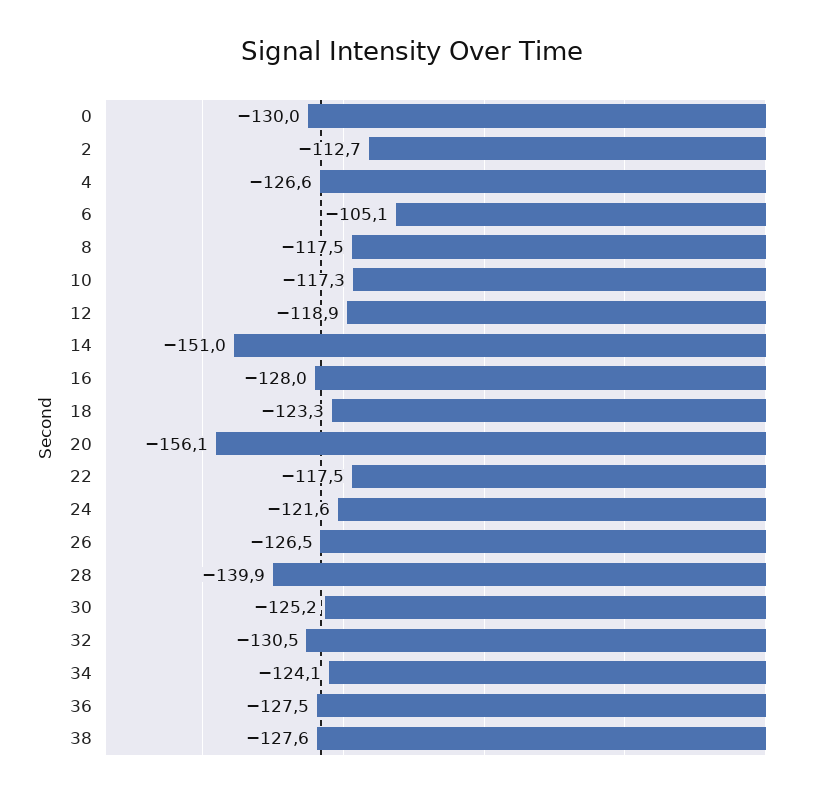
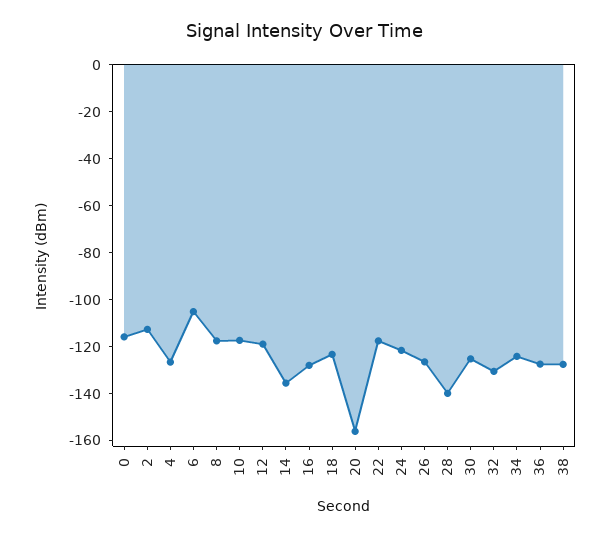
0: -130 -> -115
14: -151 -> -135

